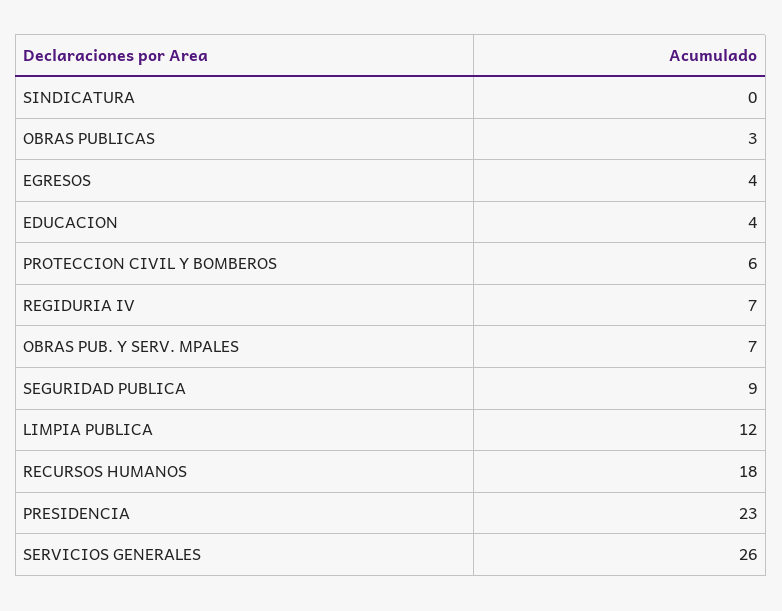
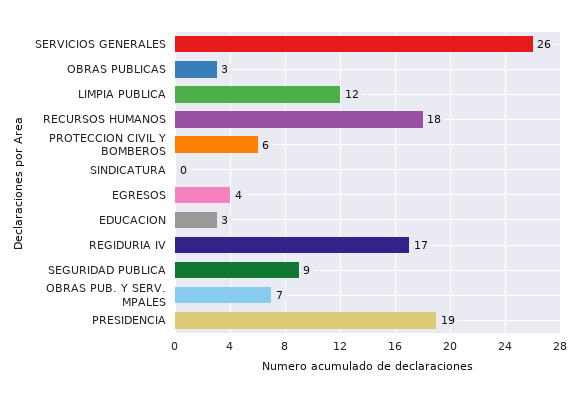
EDUCACION: 4 -> 3
REGIDURIA IV: 7 -> 17
PRESIDENCIA: 23 -> 19

